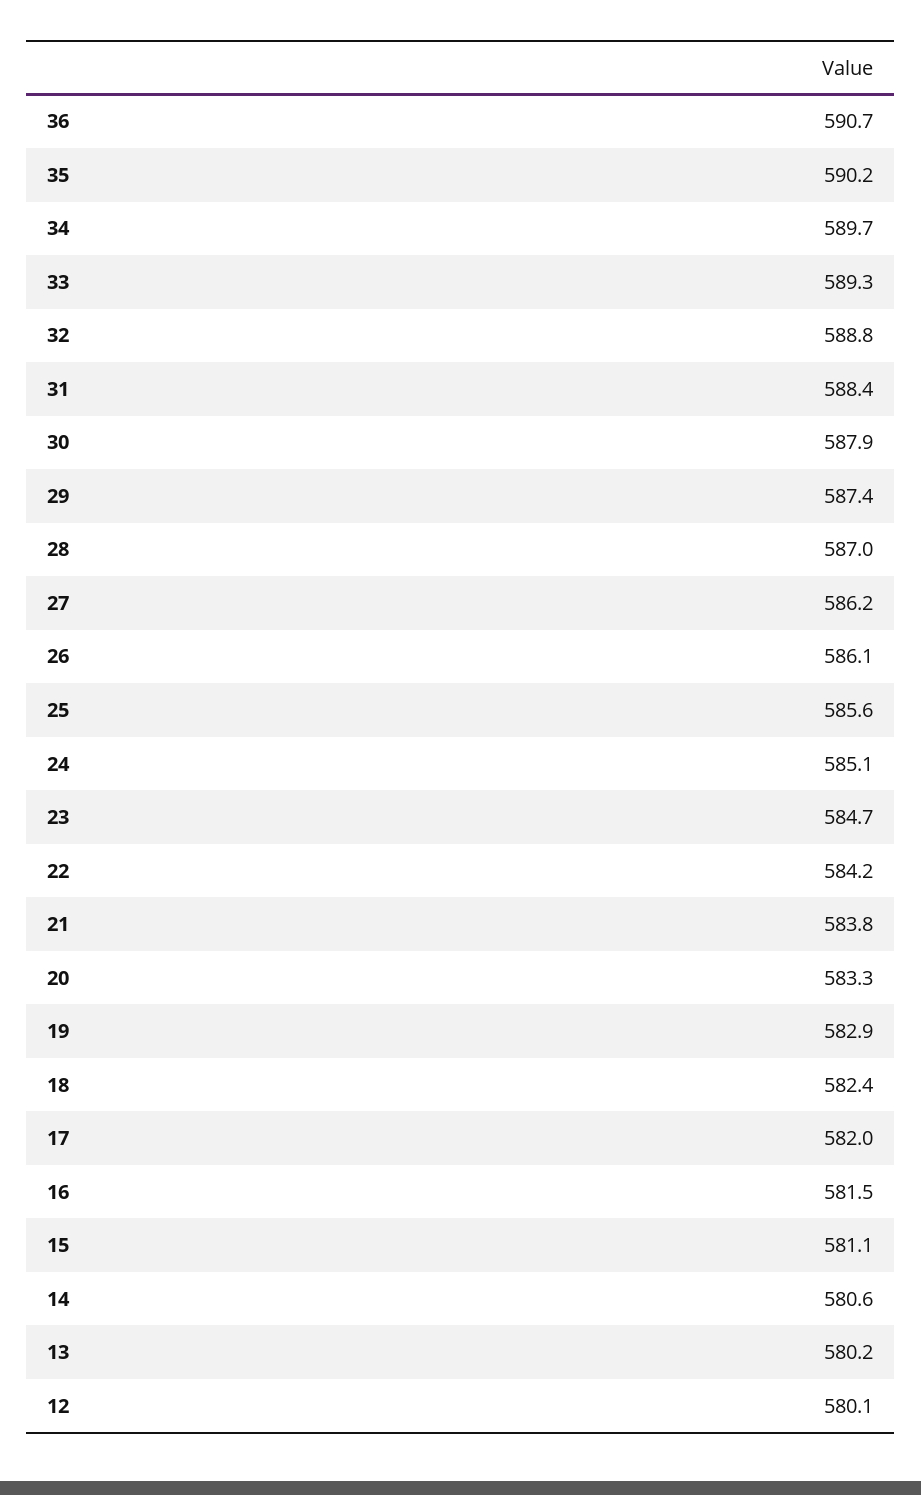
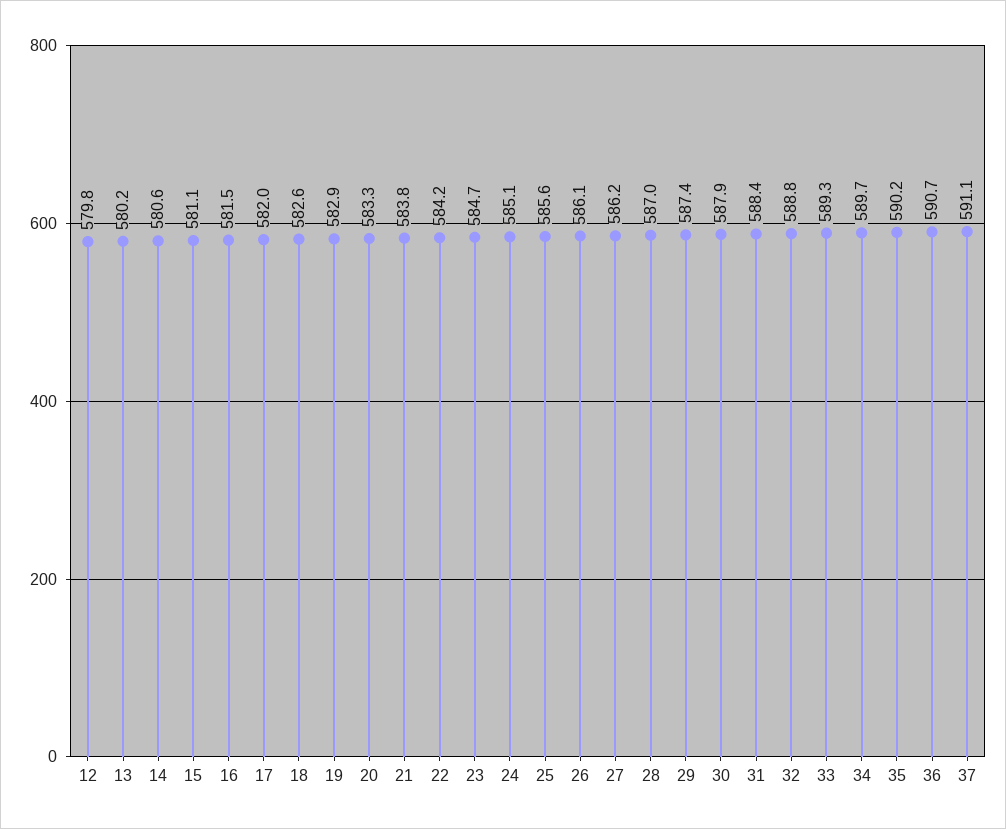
18: 582.4 -> 582.6
12: 580.1 -> 579.8
37: none -> 591.1

